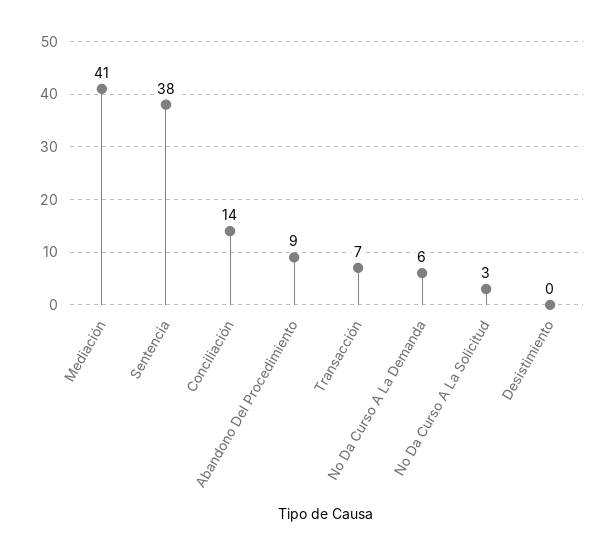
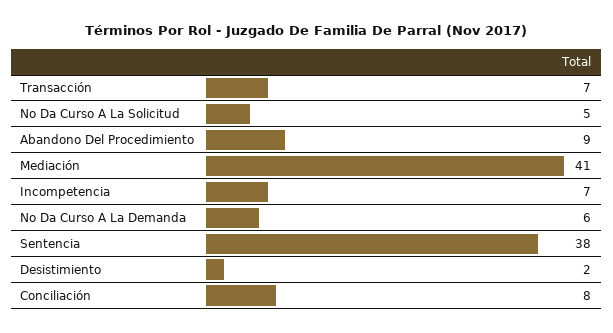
Conciliación: 14 -> 8
No Da Curso A La Solicitud: 3 -> 5
Desistimiento: 0 -> 2
Incompetencia: none -> 7

